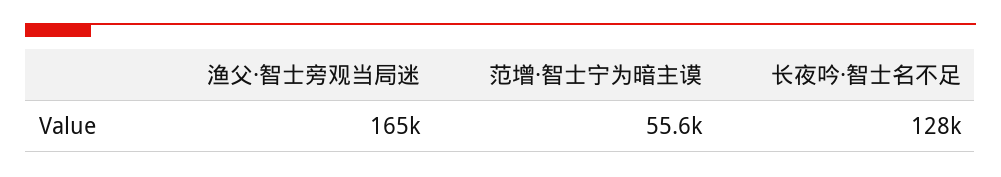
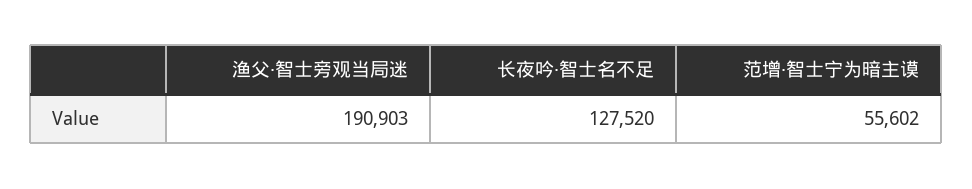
渔父·智士旁观当局迷: 165000 -> 190903

